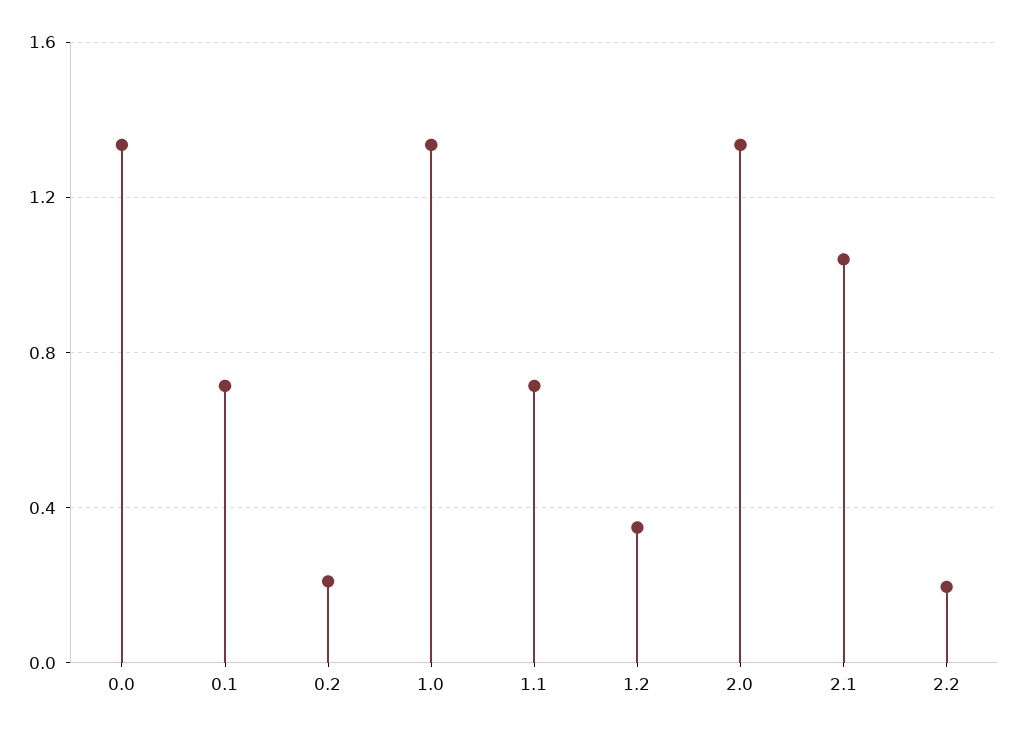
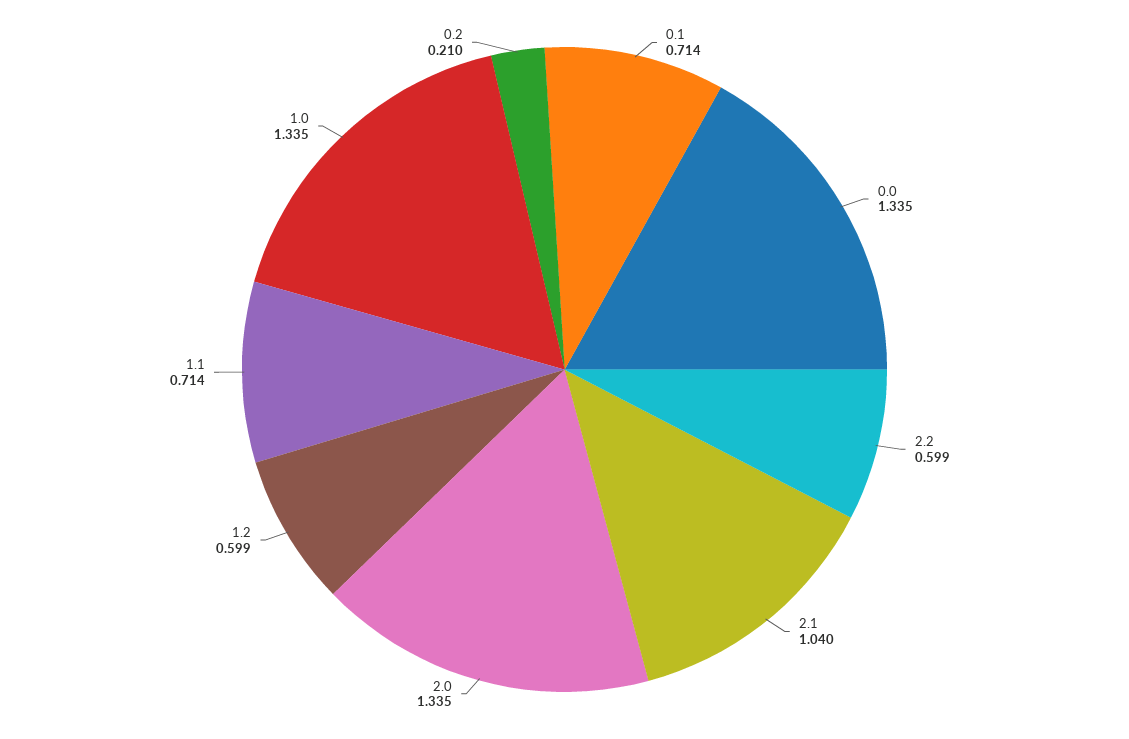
1.2: 0.35 -> 0.599
2.2: 0.2 -> 0.599

